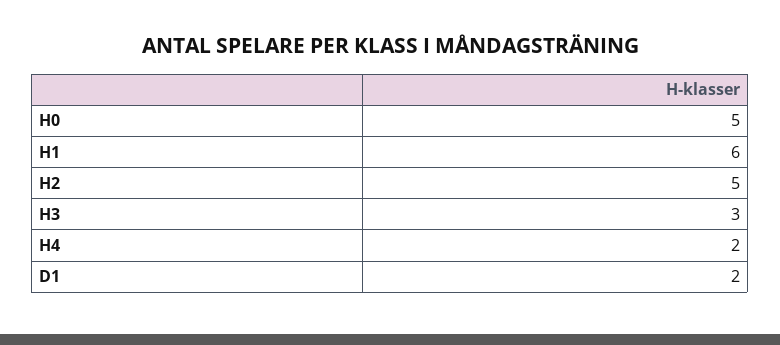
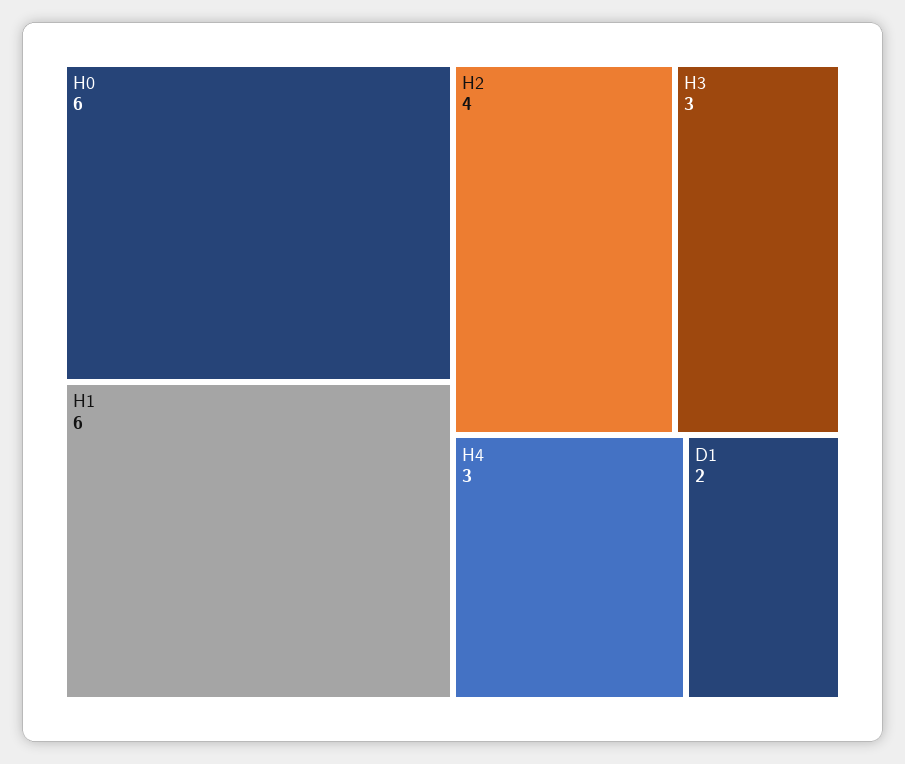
H0: 5 -> 6
H2: 5 -> 4
H4: 2 -> 3

